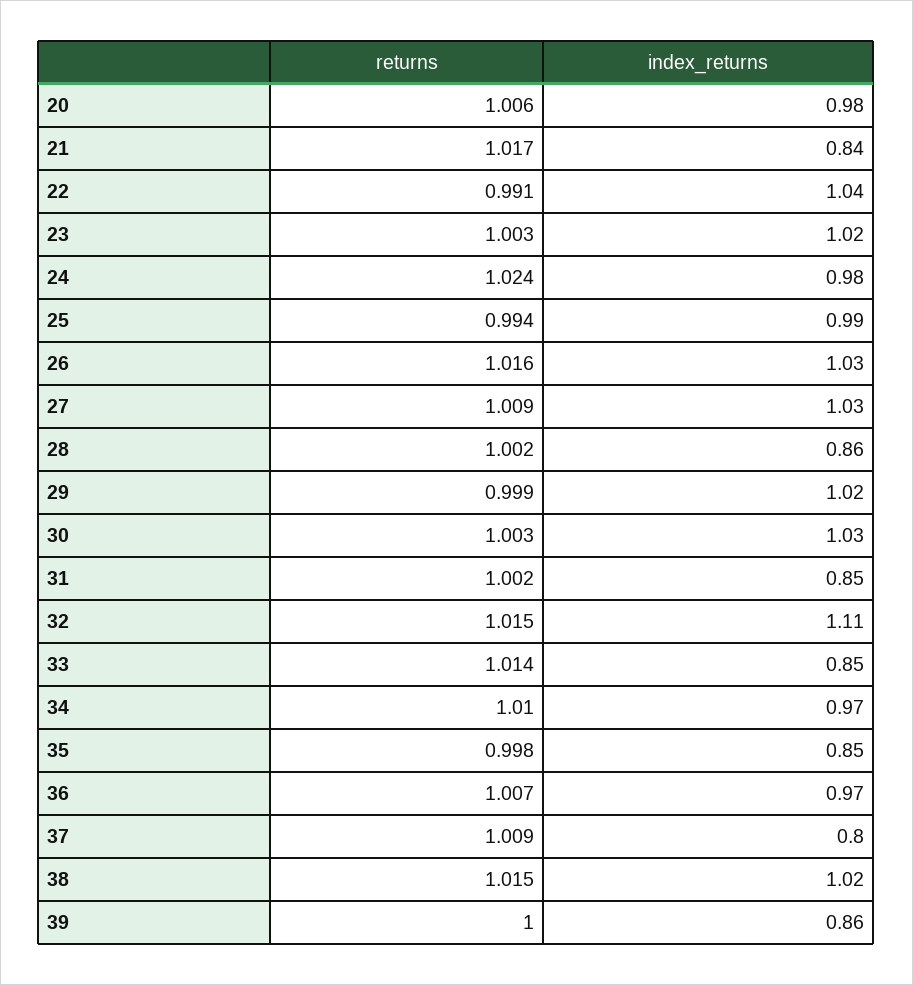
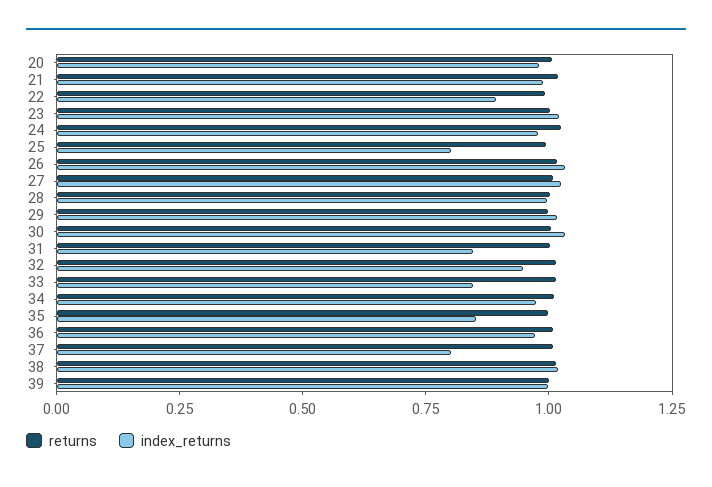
index_returns, 21: 0.84 -> 1
index_returns, 22: 1.04 -> 0.9
index_returns, 25: 0.99 -> 0.8
index_returns, 28: 0.86 -> 1
index_returns, 32: 1.11 -> 0.95
index_returns, 39: 0.86 -> 1

